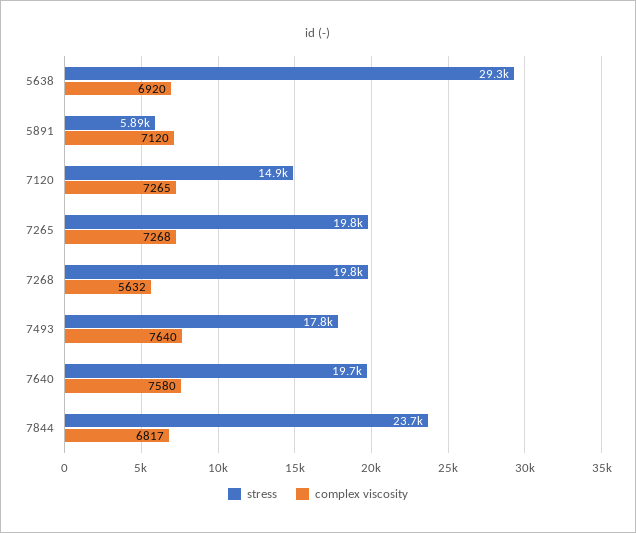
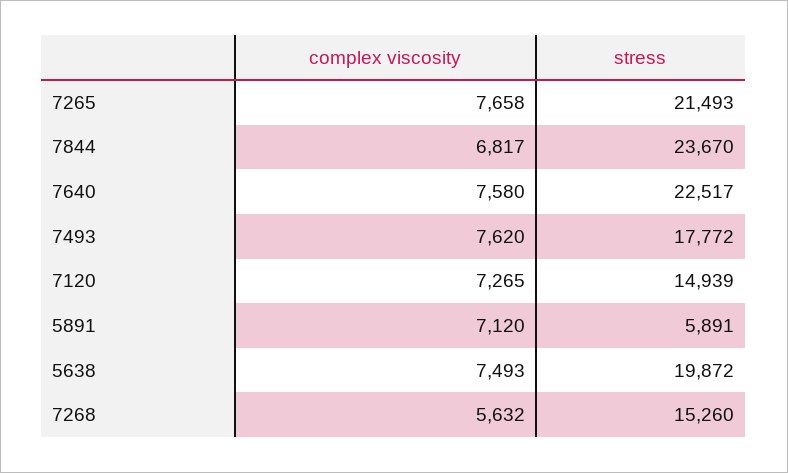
stress, 5638: 29300 -> 19872
complex viscosity, 5638: 6920 -> 7493
stress, 7265: 19800 -> 21493
complex viscosity, 7265: 7268 -> 7658
stress, 7268: 19800 -> 15260
complex viscosity, 7493: 7640 -> 7620
stress, 7640: 19700 -> 22517

